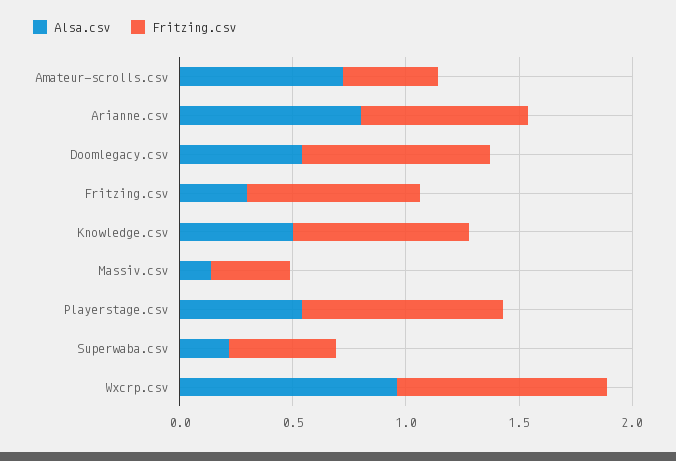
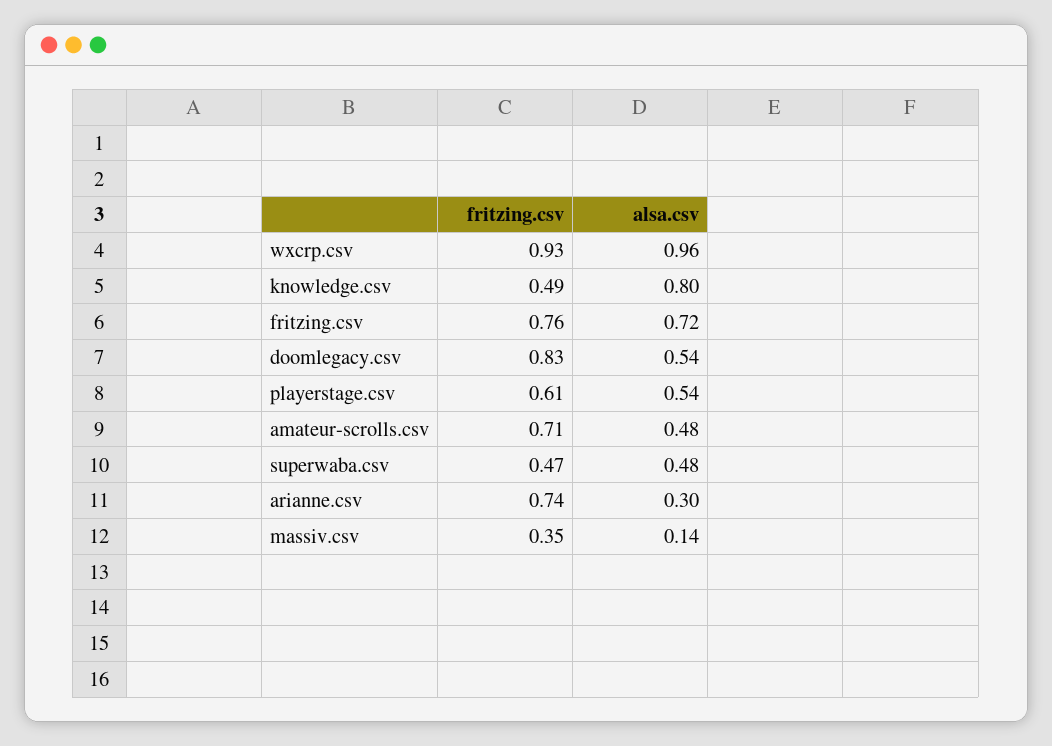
Alsa.csv, Amateur-scrolls.csv: 0.7 -> 0.48
Fritzing.csv, Amateur-scrolls.csv: 0.4 -> 0.71
Alsa.csv, Arianne.csv: 0.8 -> 0.3
Alsa.csv, Fritzing.csv: 0.3 -> 0.72
Alsa.csv, Knowledge.csv: 0.5 -> 0.8
Fritzing.csv, Knowledge.csv: 0.8 -> 0.49
Fritzing.csv, Playerstage.csv: 0.9 -> 0.61
Alsa.csv, Superwaba.csv: 0.2 -> 0.48

